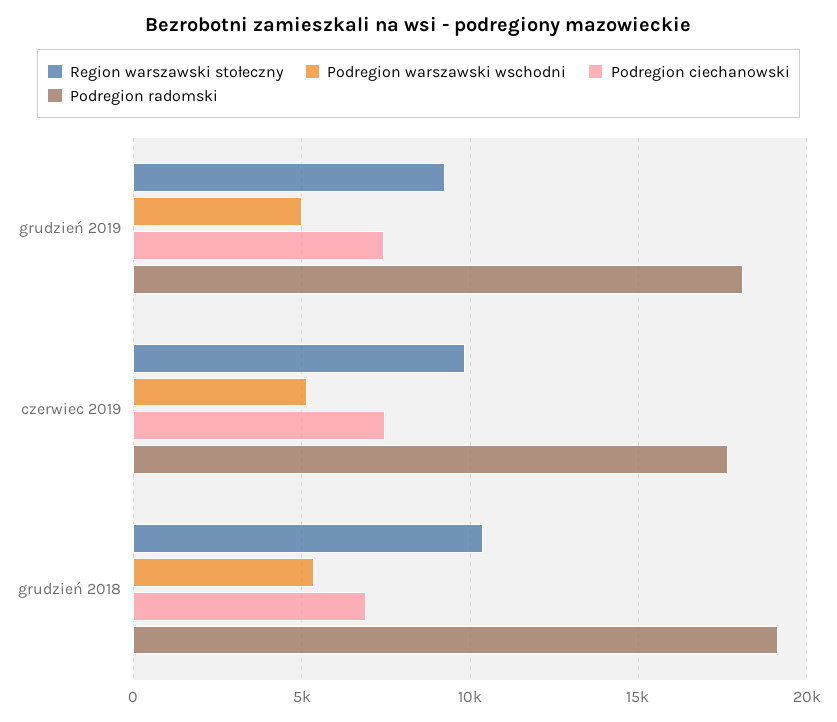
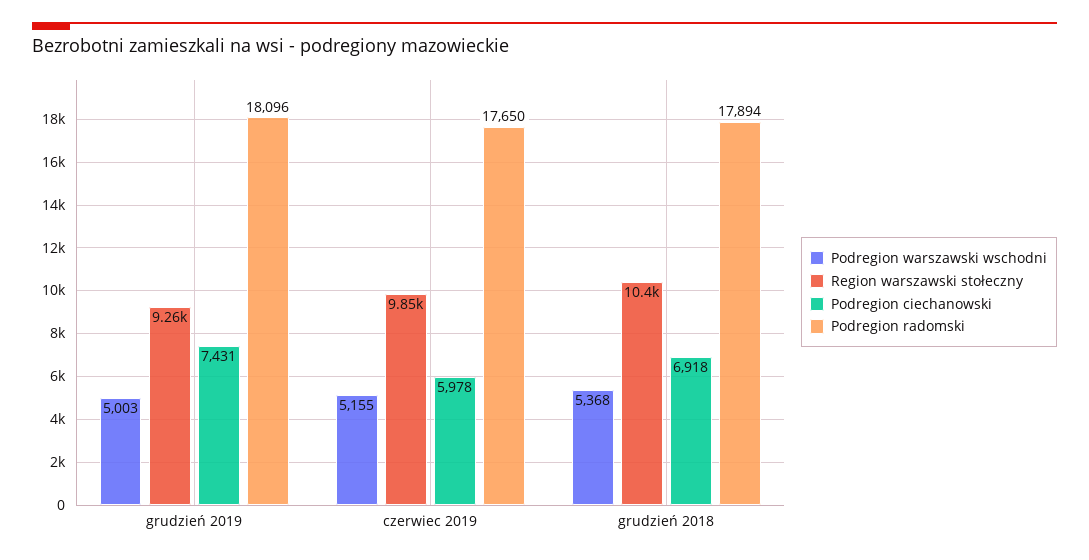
Podregion ciechanowski, czerwiec 2019: 7500 -> 5978
Podregion radomski, grudzień 2018: 19000 -> 17894

